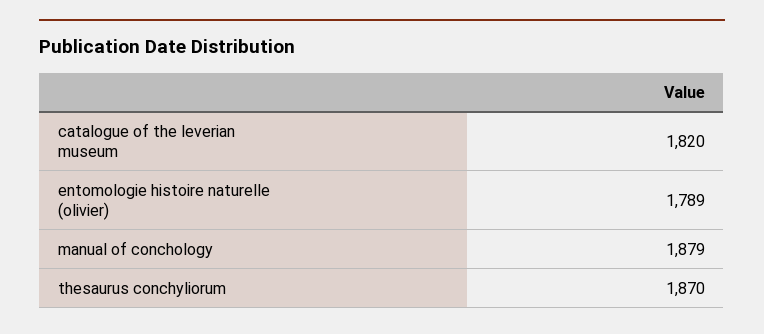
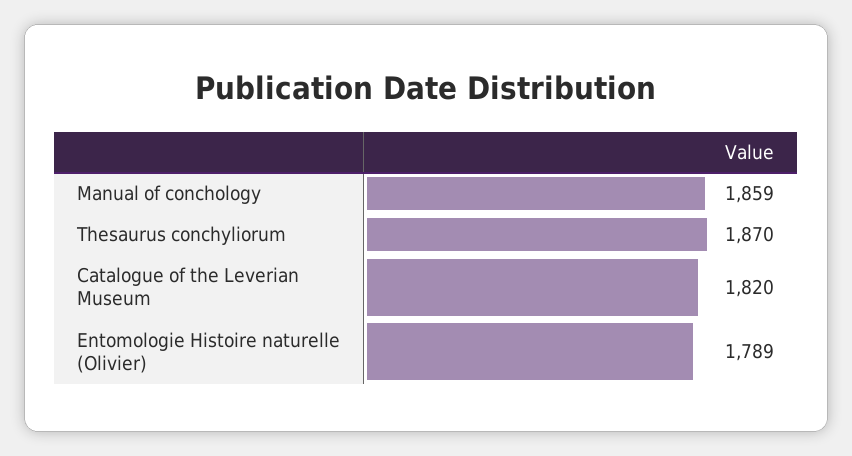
manual of conchology: 1879 -> 1859

